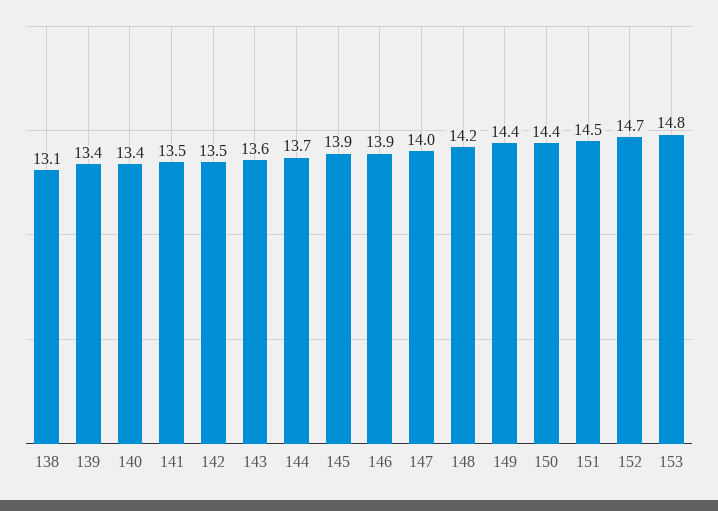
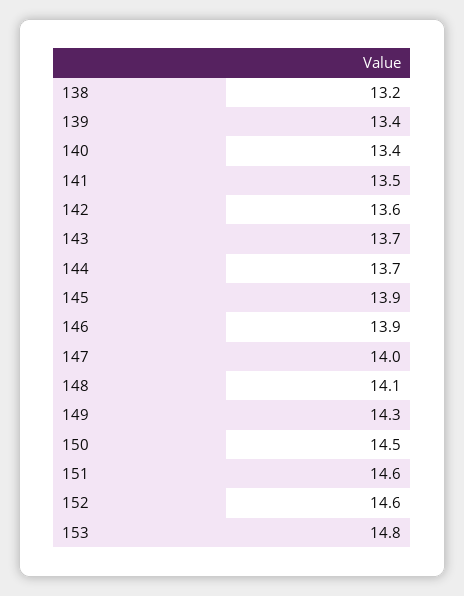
138: 13.1 -> 13.2
142: 13.5 -> 13.6
143: 13.6 -> 13.7
148: 14.2 -> 14.1
149: 14.4 -> 14.3
150: 14.4 -> 14.5
151: 14.5 -> 14.6
152: 14.7 -> 14.6

